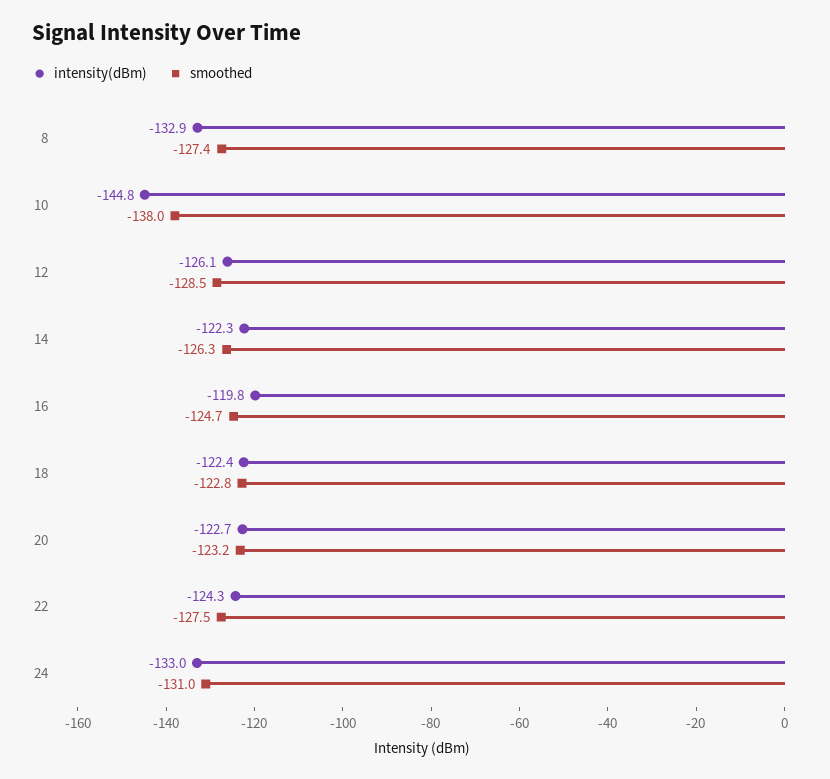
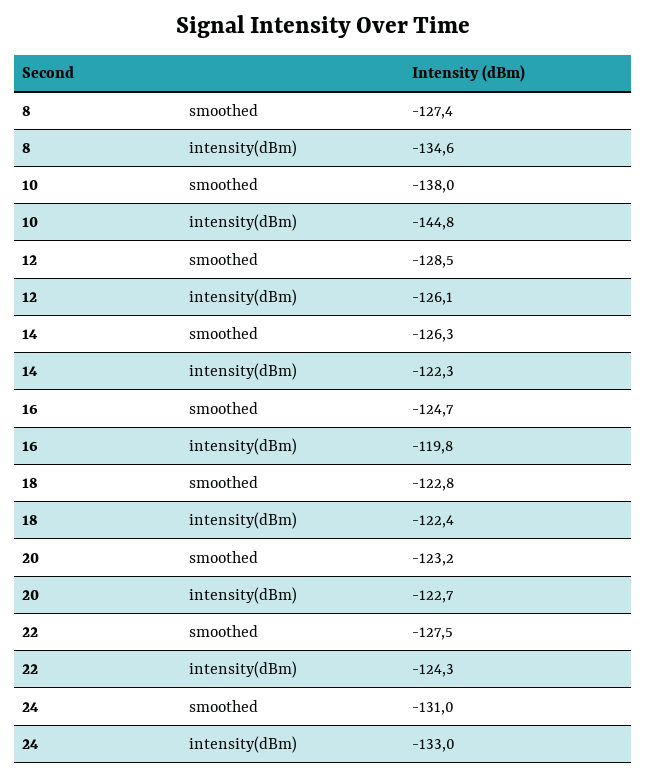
intensity(dBm), 8: -132.9 -> -134.6

